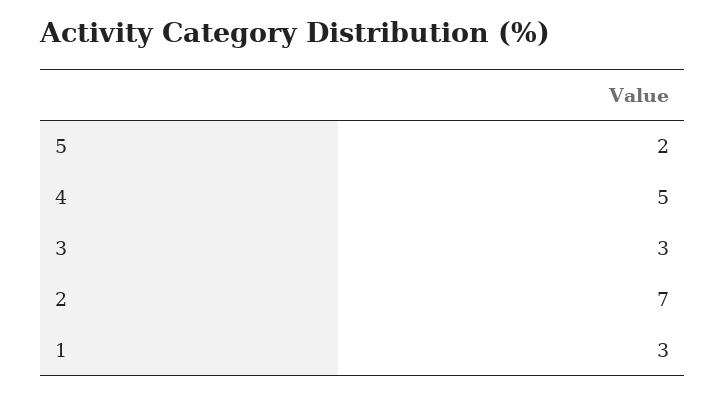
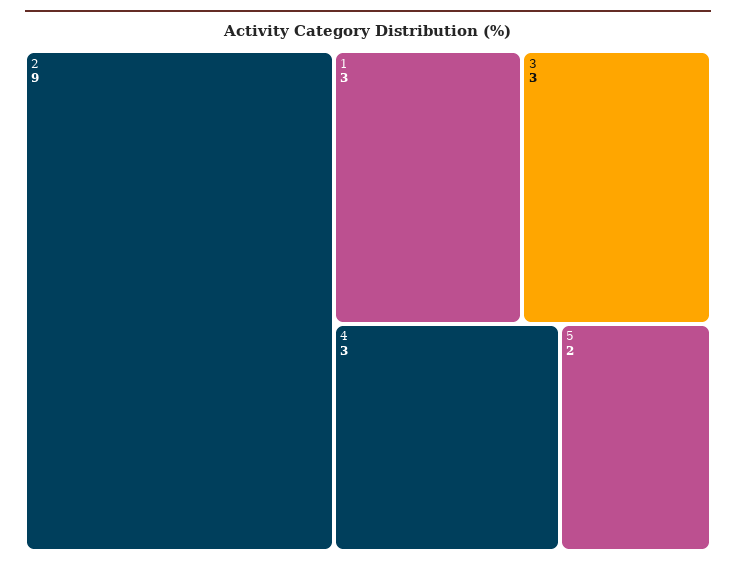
4: 5 -> 3
2: 7 -> 9

